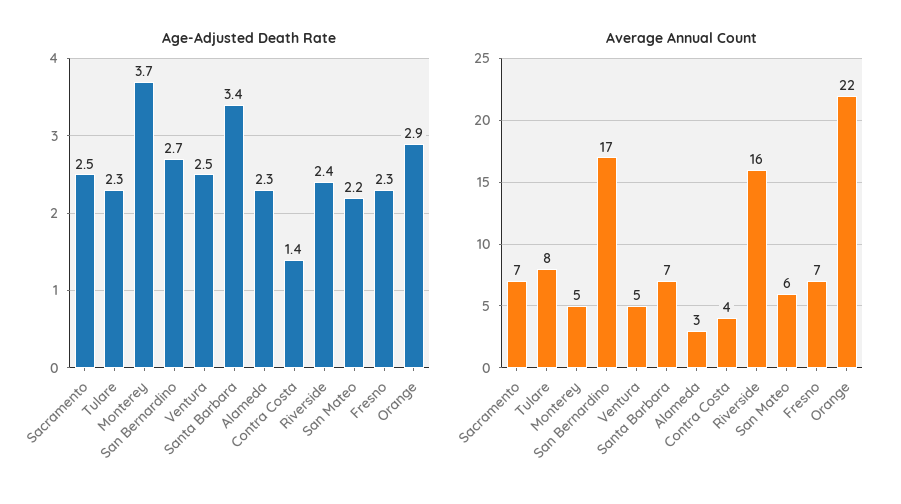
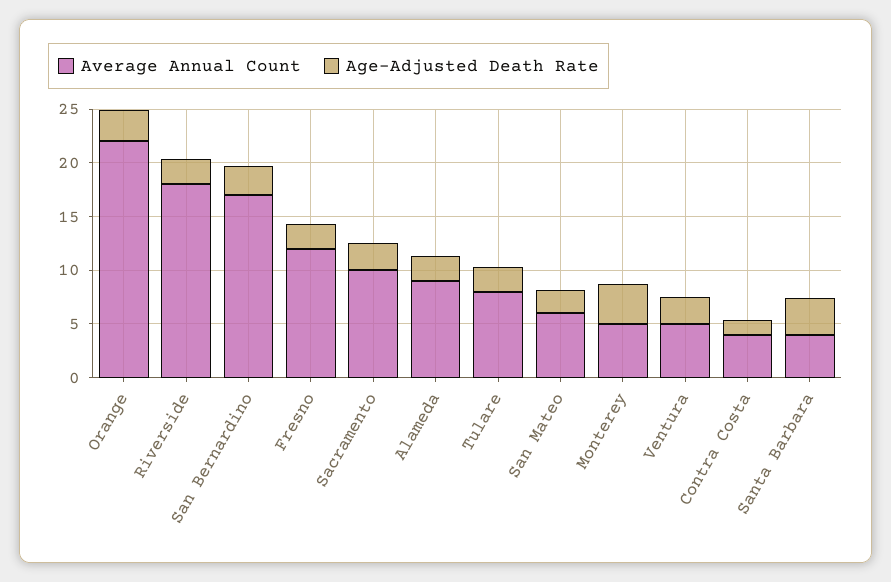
Average Annual Count, Sacramento: 7 -> 10
Average Annual Count, Santa Barbara: 7 -> 4
Average Annual Count, Alameda: 3 -> 9
Average Annual Count, Riverside: 16 -> 18
Average Annual Count, Fresno: 7 -> 12

